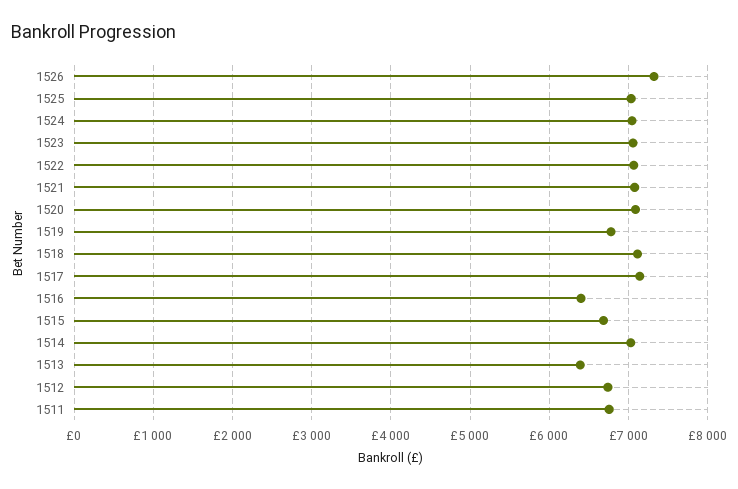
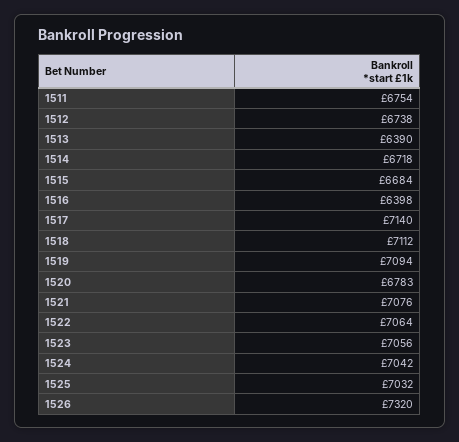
1520: 7100 -> 6783
1519: 6800 -> 7094
1514: 7000 -> 6718

